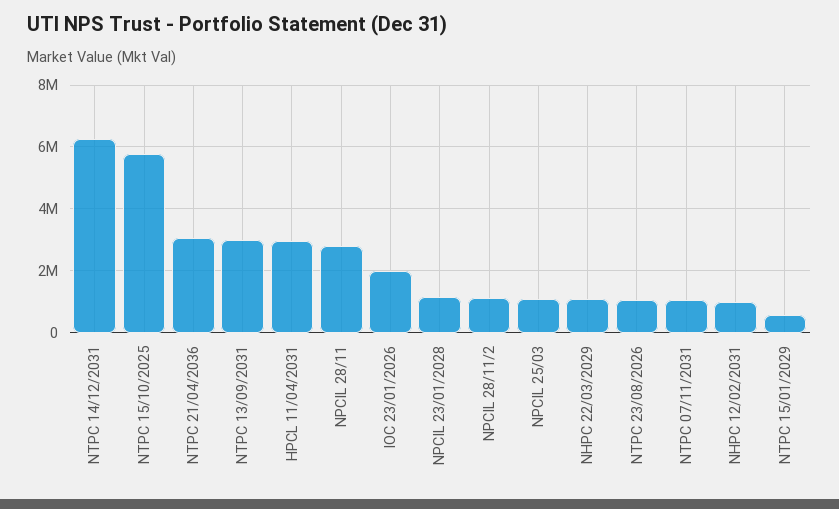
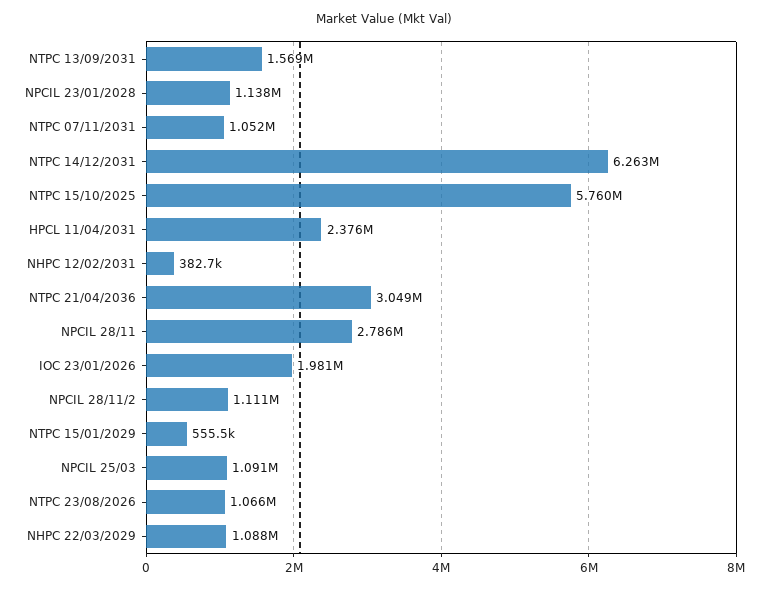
NTPC 13/09/2031: 3000000 -> 1569000
HPCL 11/04/2031: 3000000 -> 2376000
NHPC 12/02/2031: 1000000 -> 382700

